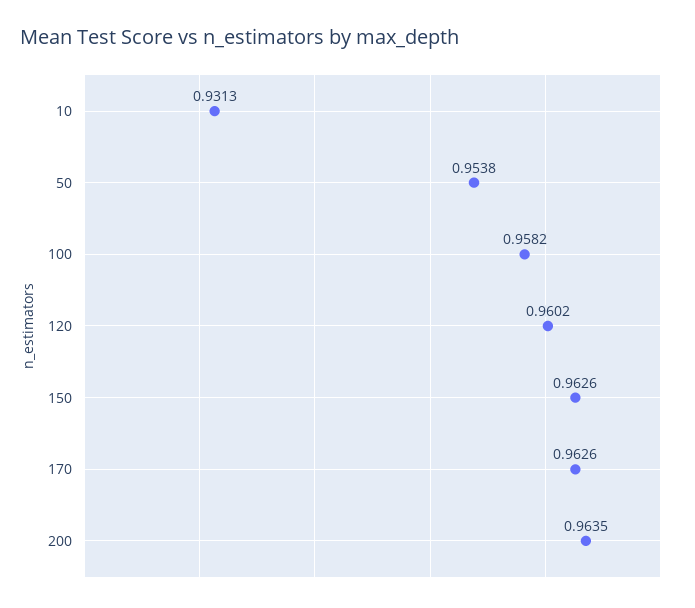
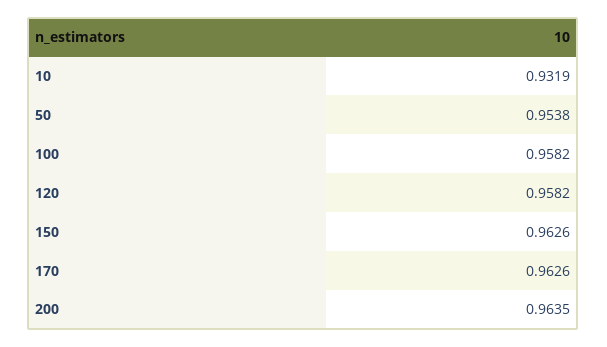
10: 0.9313 -> 0.9319
120: 0.9602 -> 0.9582

